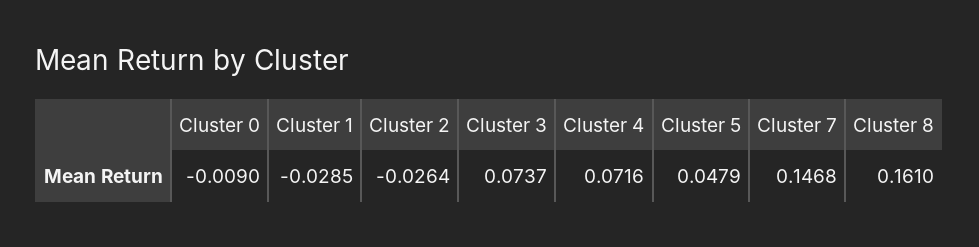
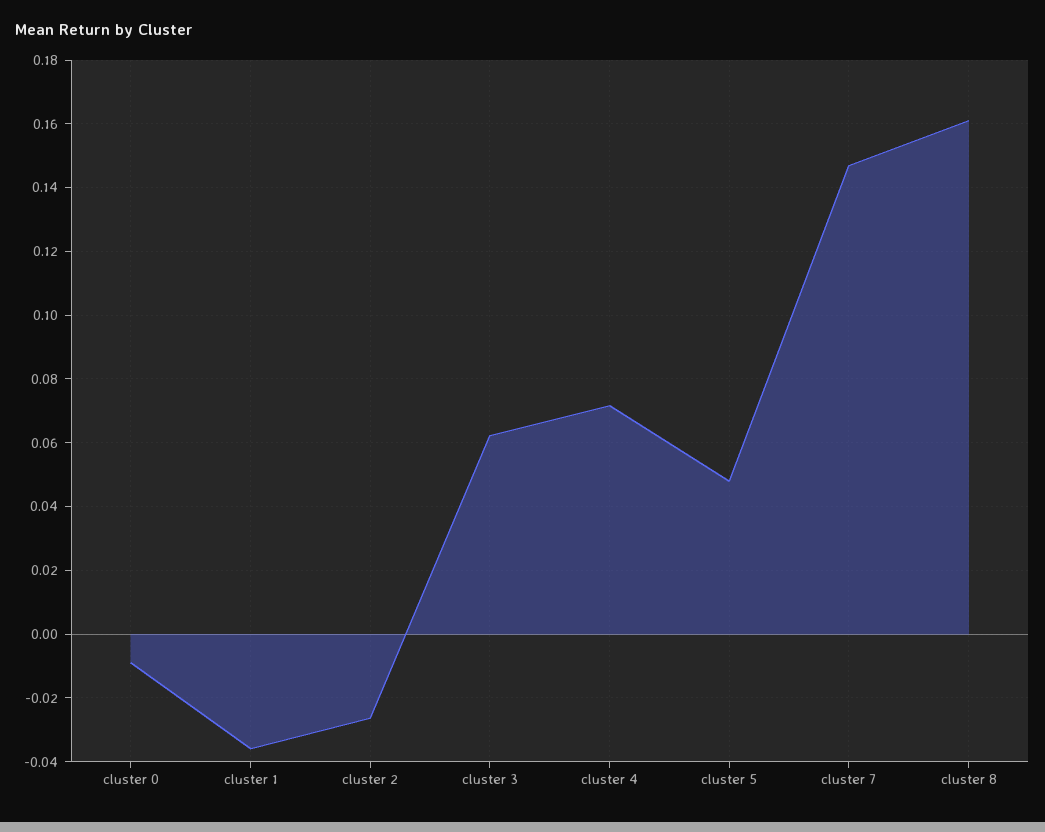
Cluster 1: -0.0285 -> -0.036
Cluster 3: 0.0737 -> 0.062

